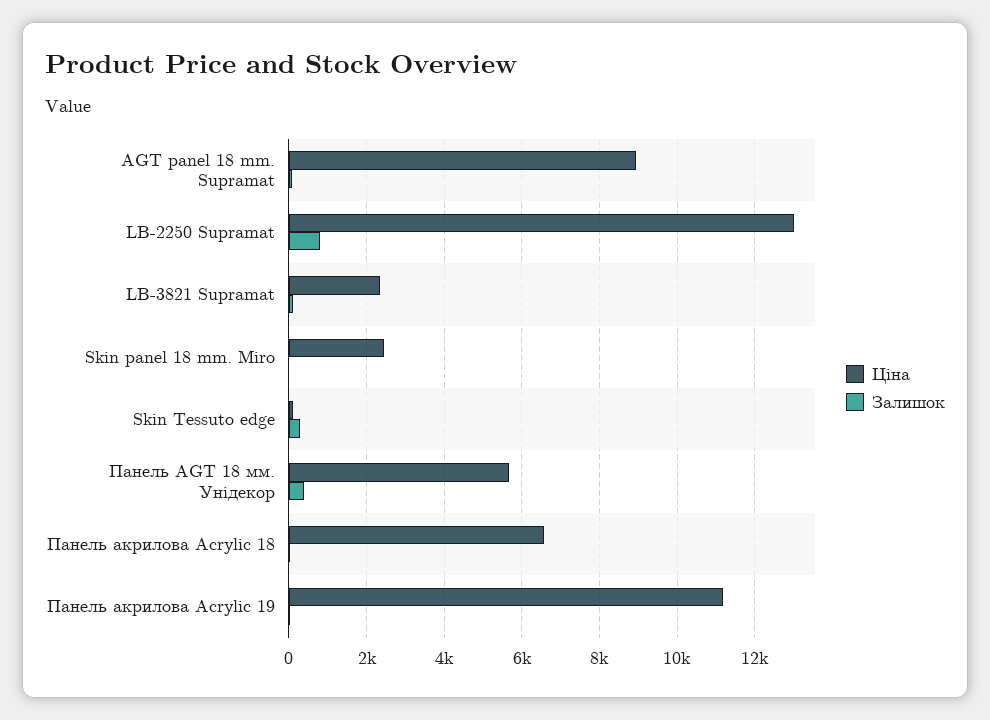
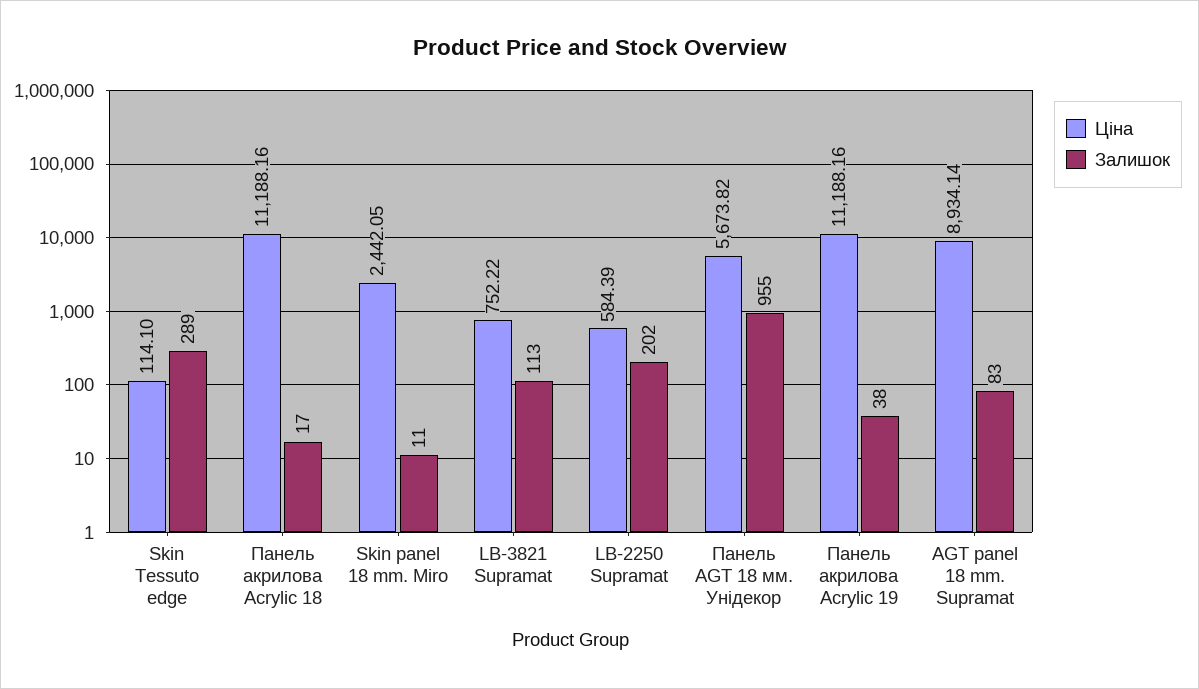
Ціна, LB-2250 Supramat: 13000 -> 584.39
Залишок, LB-2250 Supramat: 800 -> 202
Ціна, LB-3821 Supramat: 2400 -> 752.22
Залишок, Панель AGT 18 мм. Унідекор: 400 -> 955
Ціна, Панель акрилова Acrylic 18: 6600 -> 11188.16

